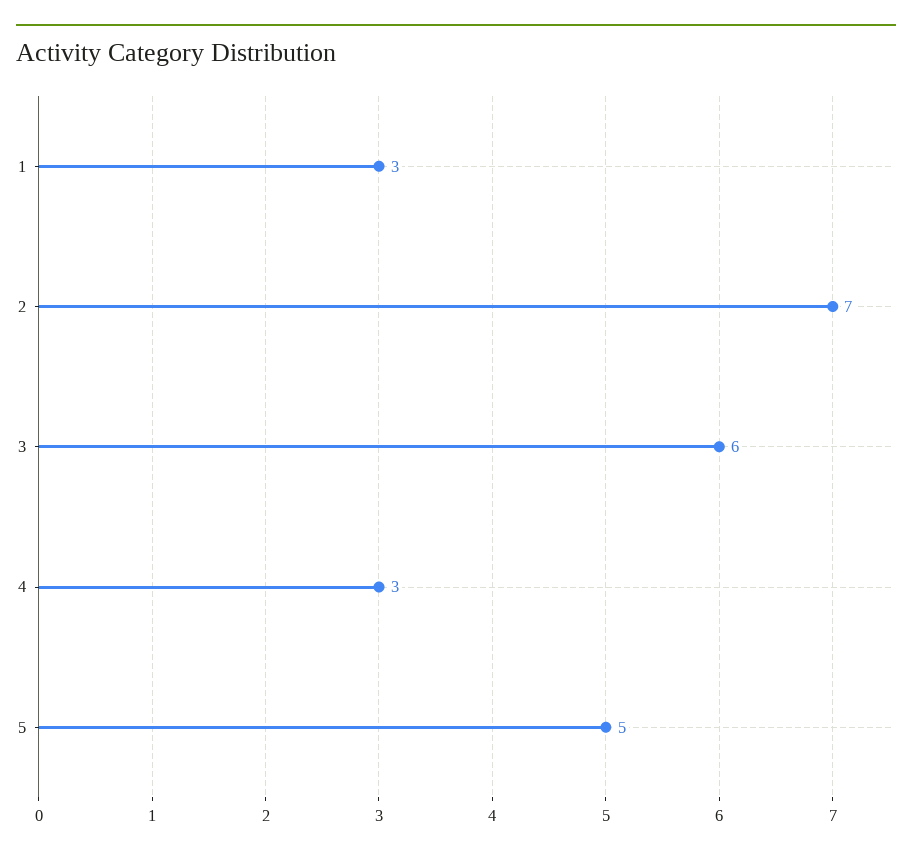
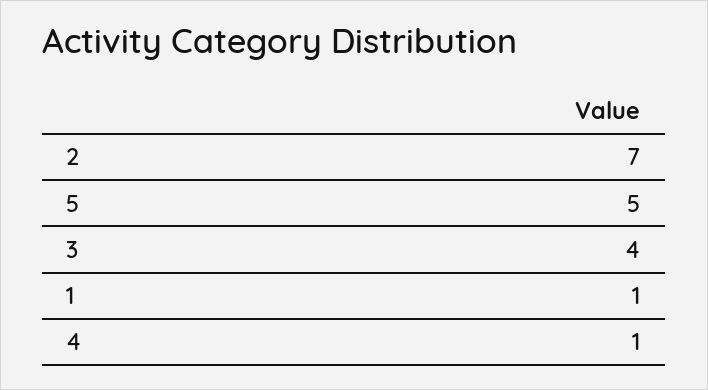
1: 3 -> 1
3: 6 -> 4
4: 3 -> 1

